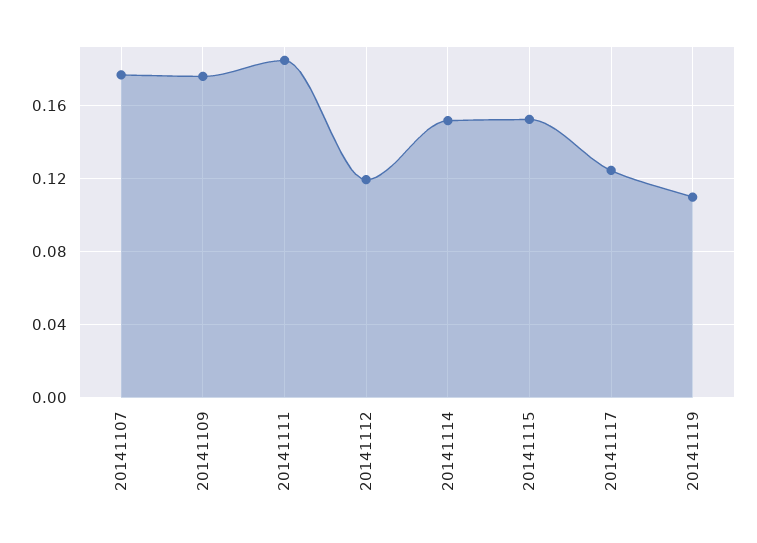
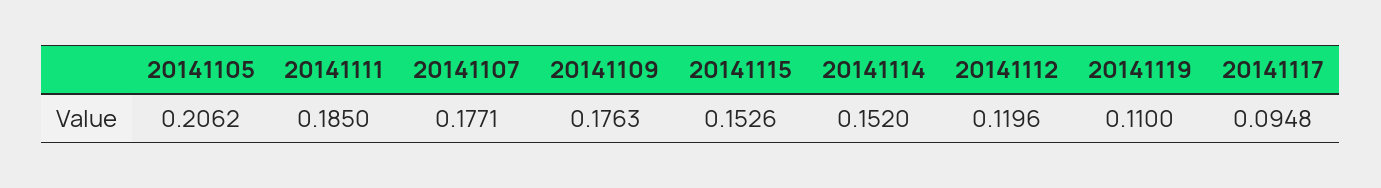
20141117: 0.125 -> 0.0948
20141105: none -> 0.2062

